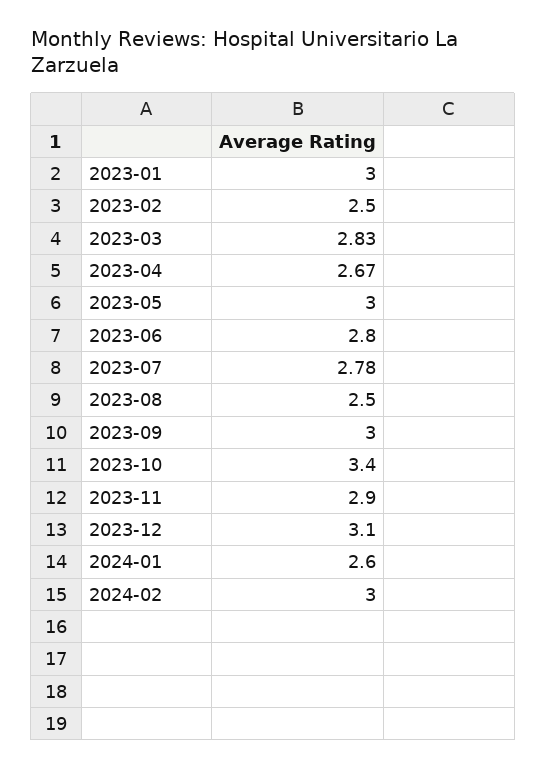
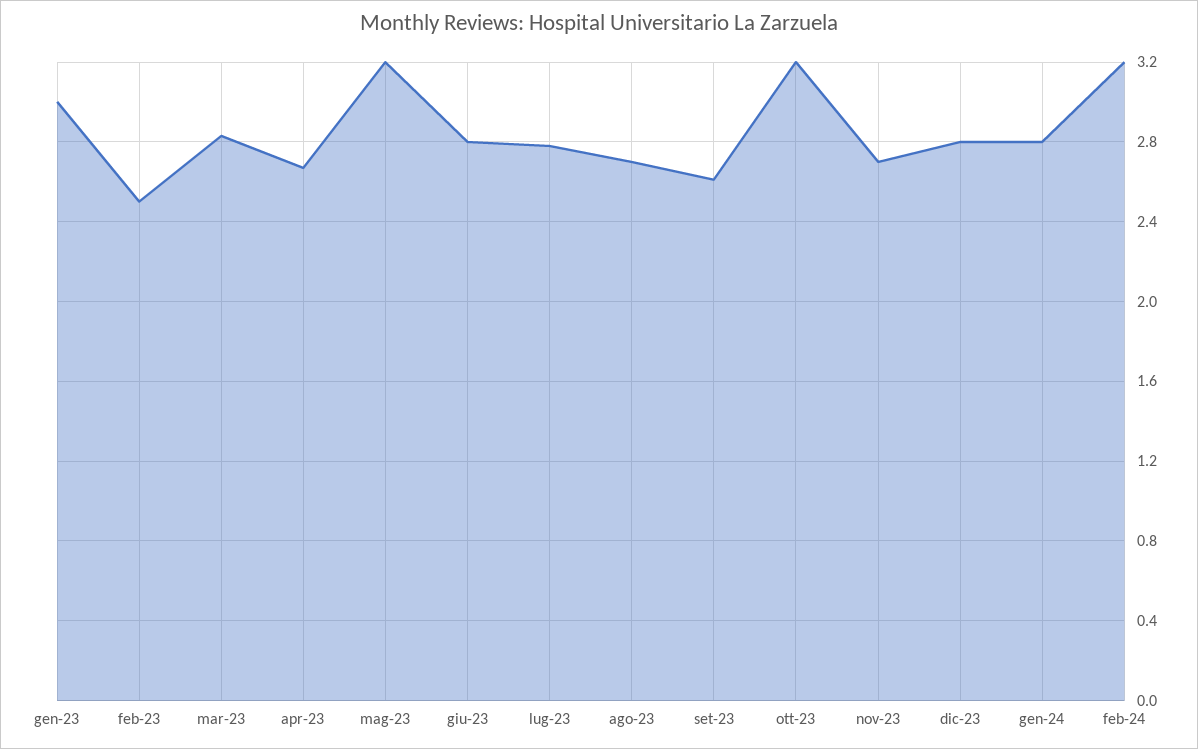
2023-05: 3 -> 3.2
2023-08: 2.5 -> 2.7
2023-09: 3 -> 2.6
2023-10: 3.4 -> 3.2
2023-11: 2.9 -> 2.7
2023-12: 3.1 -> 2.8
2024-01: 2.6 -> 2.8
2024-02: 3 -> 3.2

